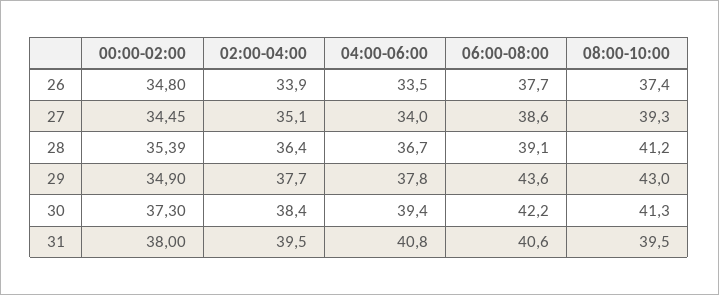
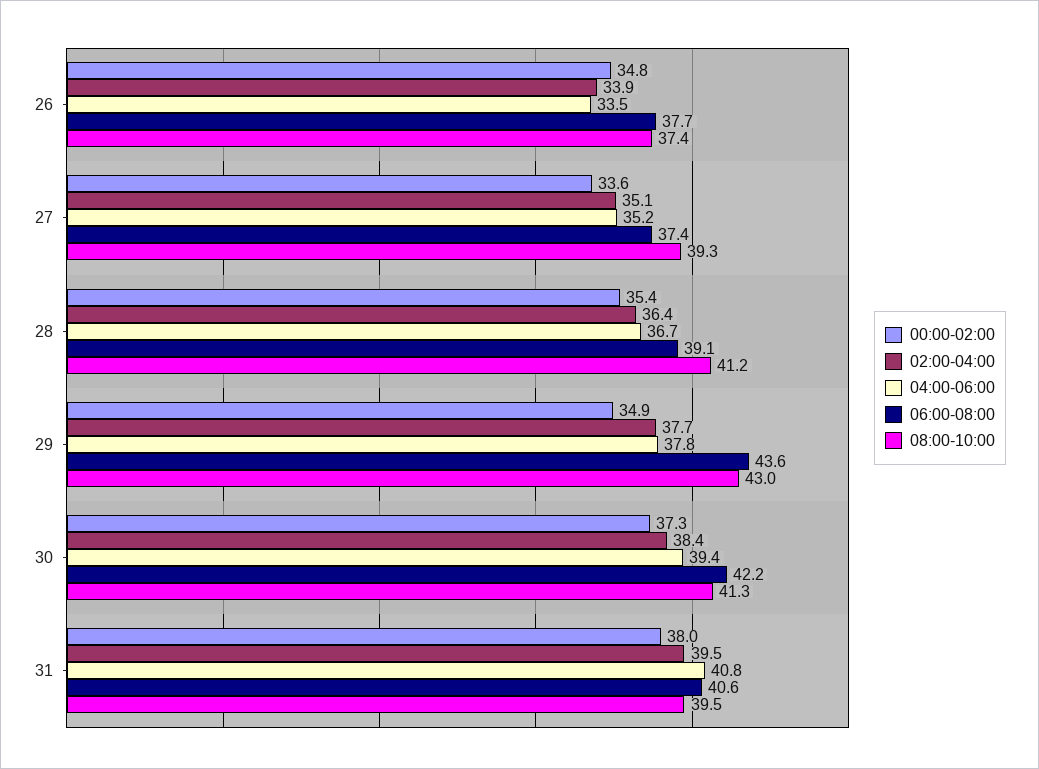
00:00-02:00, 27: 34.45 -> 33.6
04:00-06:00, 27: 34 -> 35.2
06:00-08:00, 27: 38.6 -> 37.4

